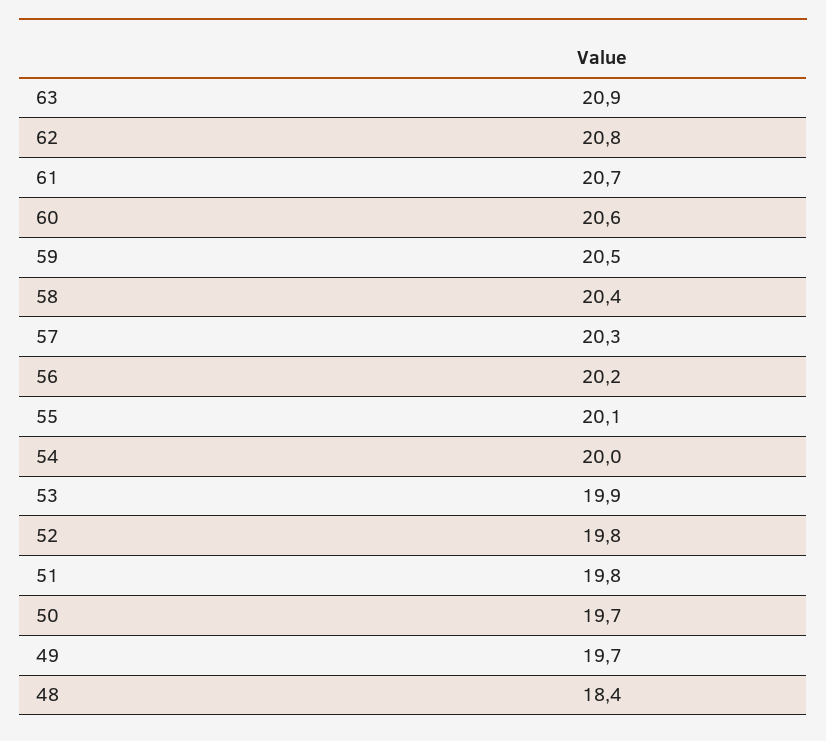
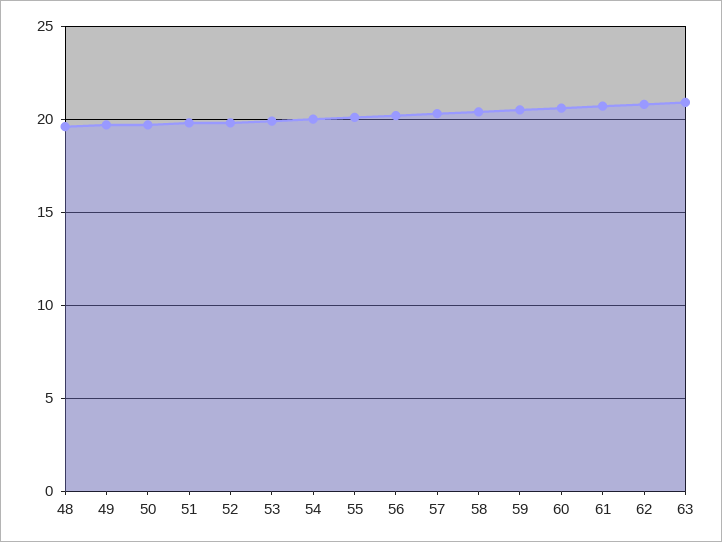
48: 18.4 -> 19.5

